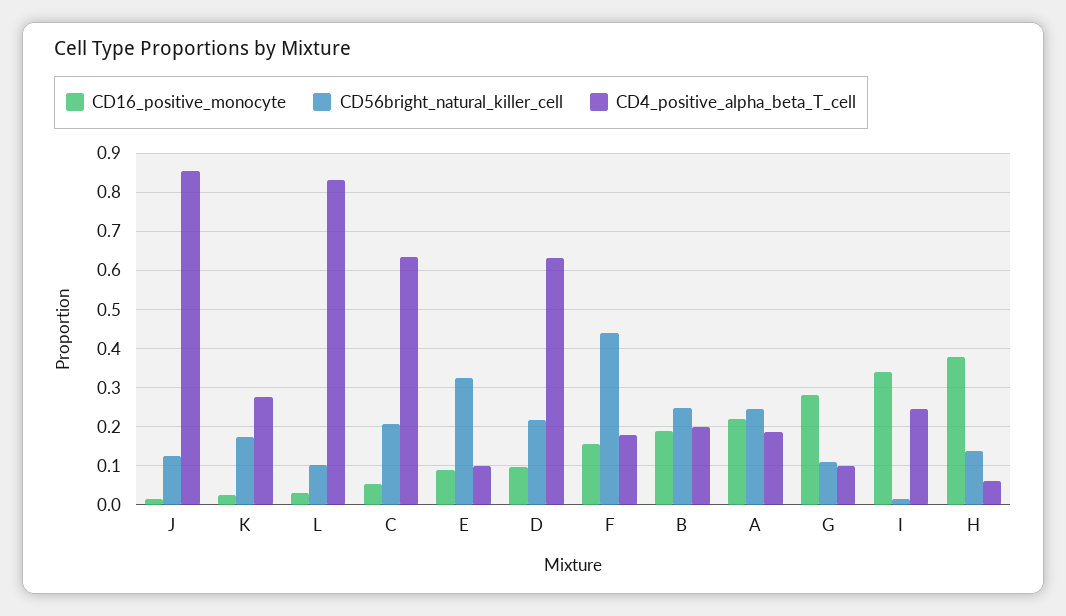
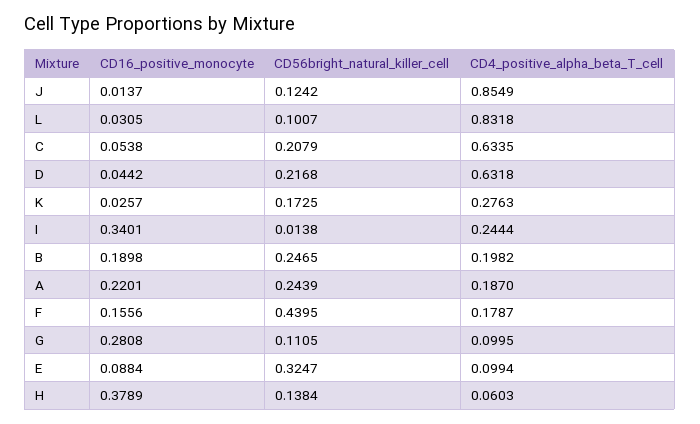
CD16_positive_monocyte, D: 0.1 -> 0.0442

